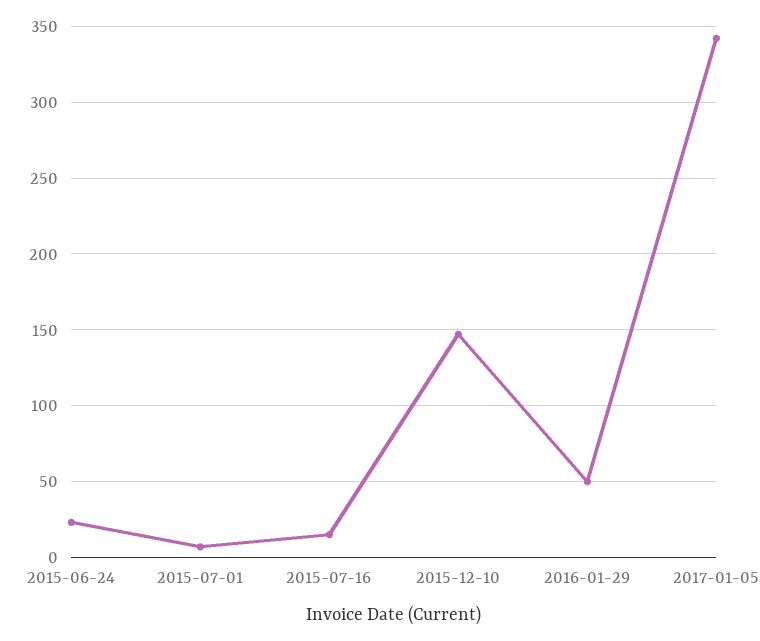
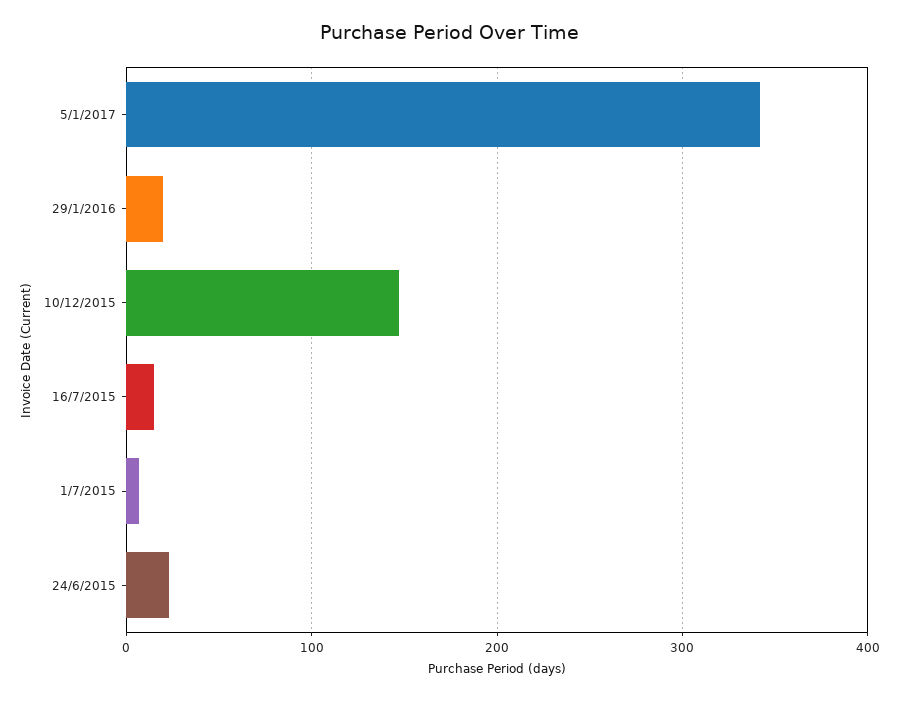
2016-01-29: 50 -> 20

